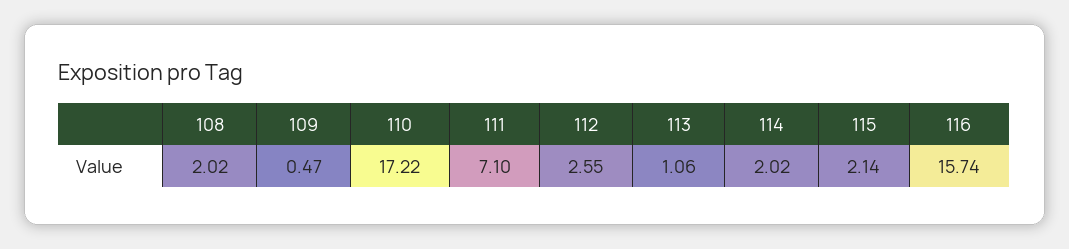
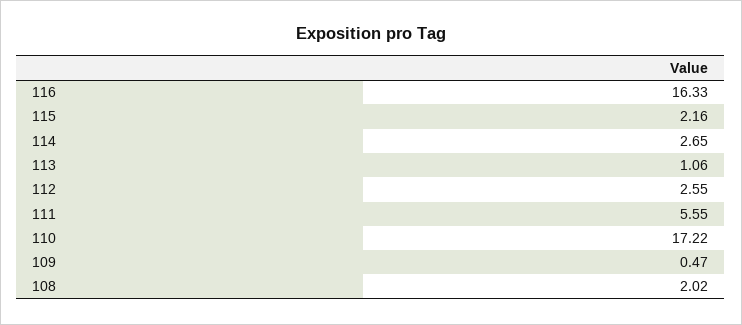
111: 7.1 -> 5.55
114: 2.02 -> 2.65
115: 2.14 -> 2.16
116: 15.74 -> 16.33

